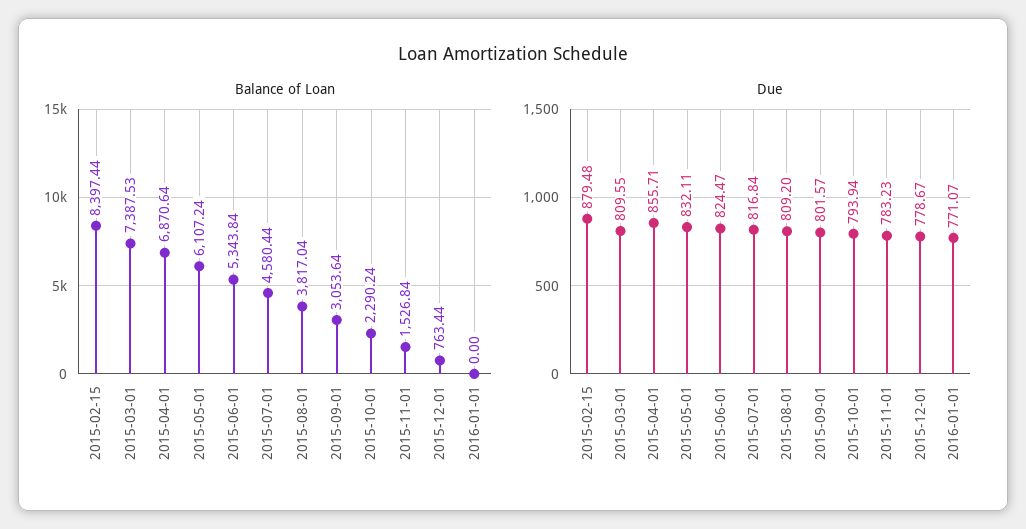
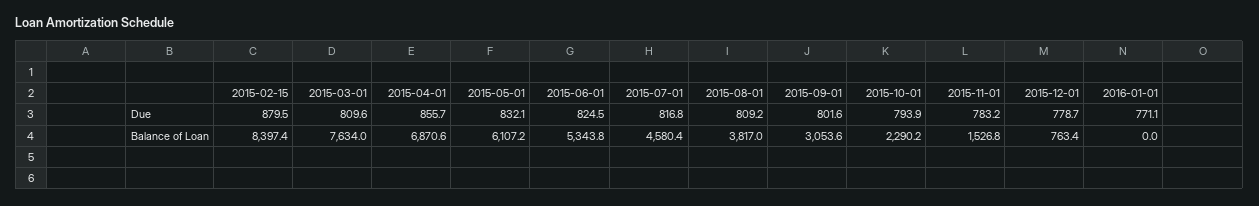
Balance of Loan, 2015-03-01: 7387.53 -> 7634

